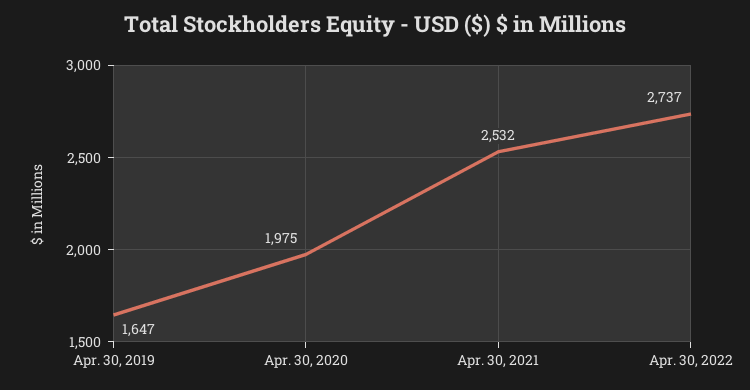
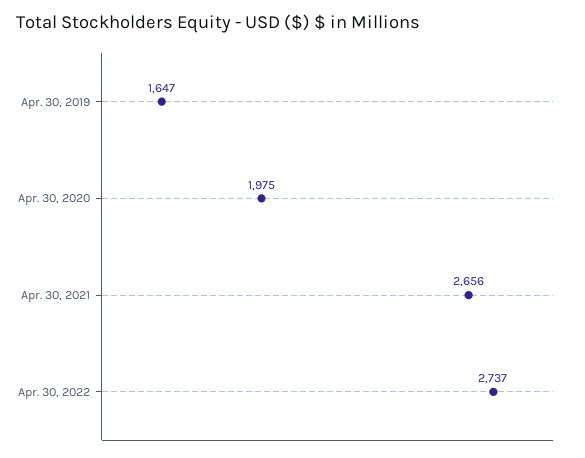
Apr. 30, 2021: 2532 -> 2656

